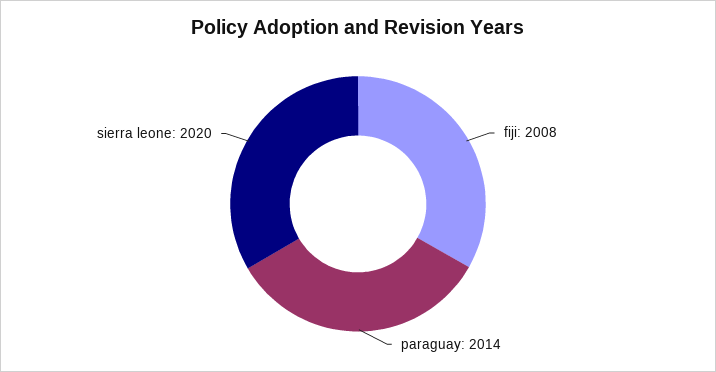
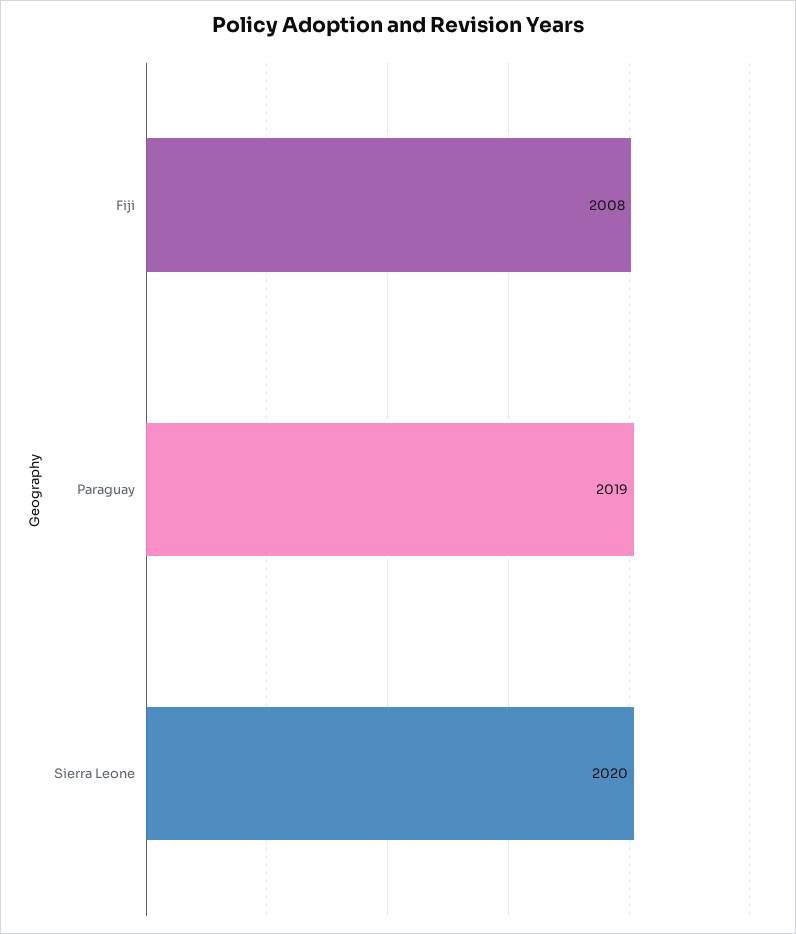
paraguay: 2014 -> 2019

